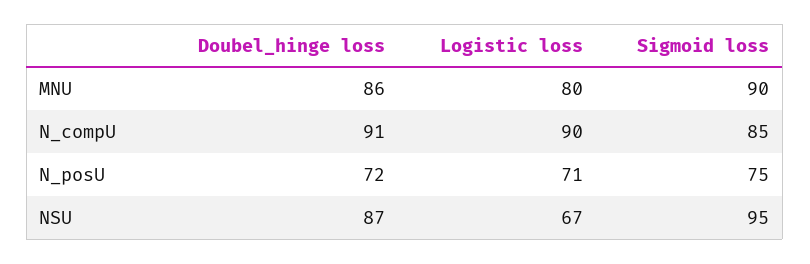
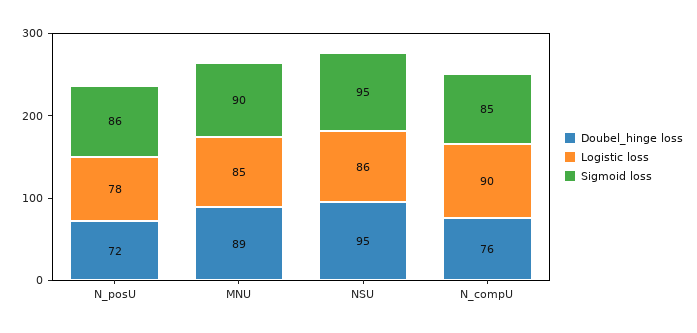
Doubel_hinge loss, MNU: 86 -> 89
Logistic loss, MNU: 80 -> 85
Doubel_hinge loss, N_compU: 91 -> 76
Logistic loss, N_posU: 71 -> 78
Sigmoid loss, N_posU: 75 -> 86
Doubel_hinge loss, NSU: 87 -> 95
Logistic loss, NSU: 67 -> 86

